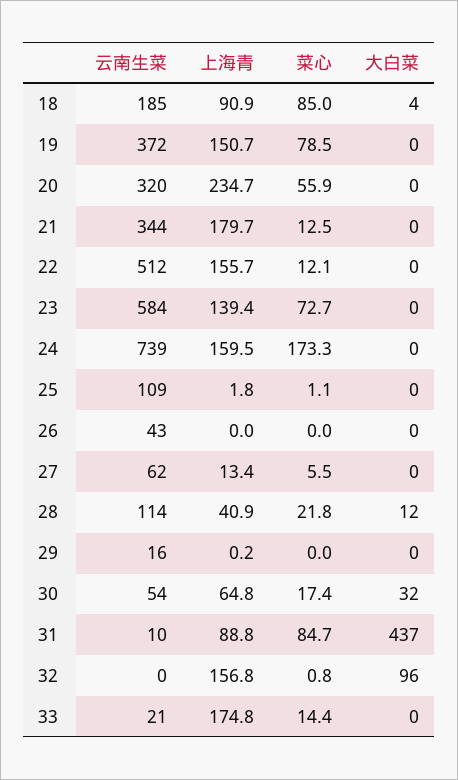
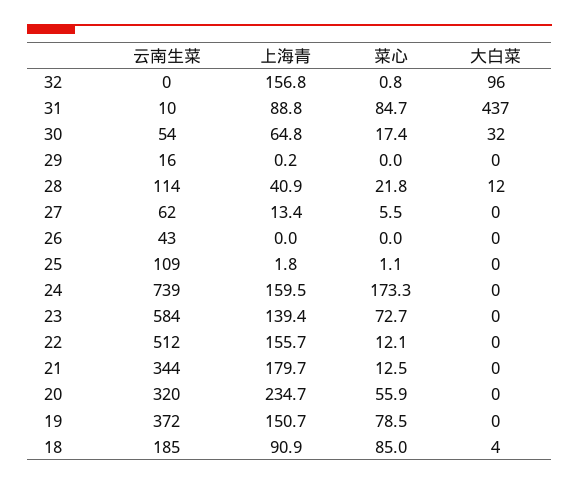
云南生菜, 33: 21 -> none
上海青, 33: 174.8 -> none
菜心, 33: 14.4 -> none
大白菜, 33: 0 -> none

